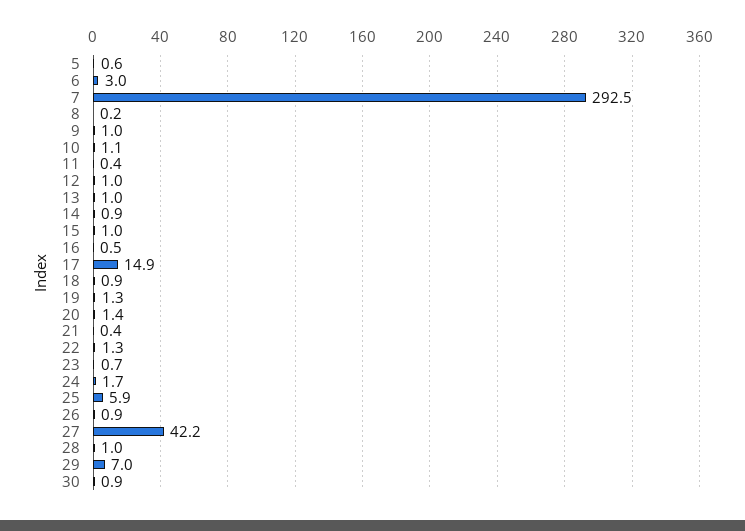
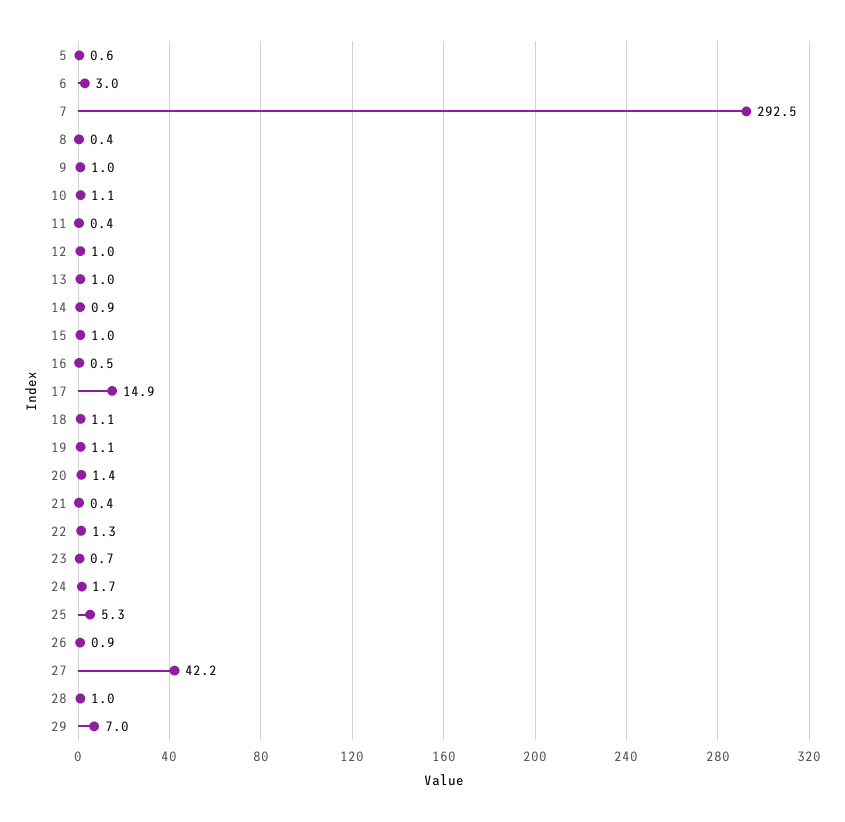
8: 0.2 -> 0.4
18: 0.9 -> 1.1
19: 1.3 -> 1.1
25: 5.9 -> 5.3
30: 0.9 -> none

